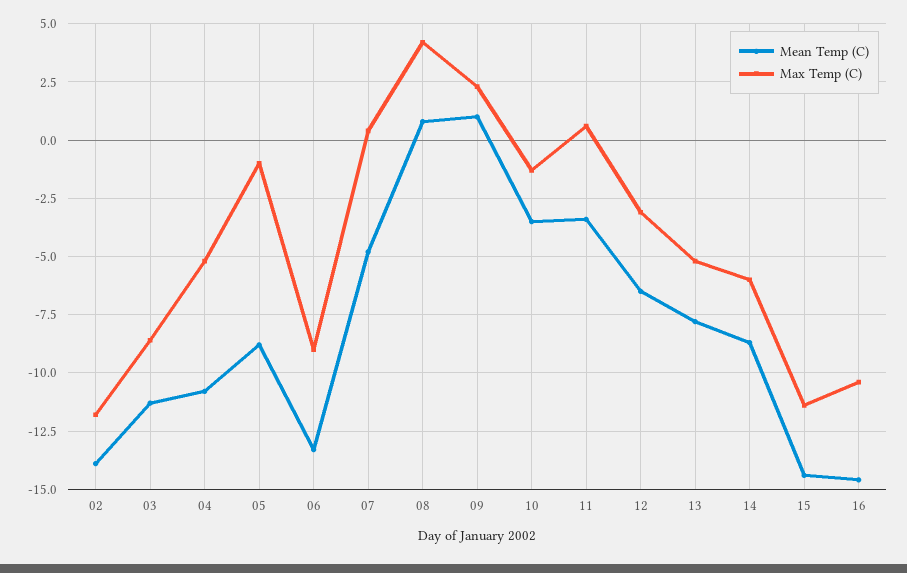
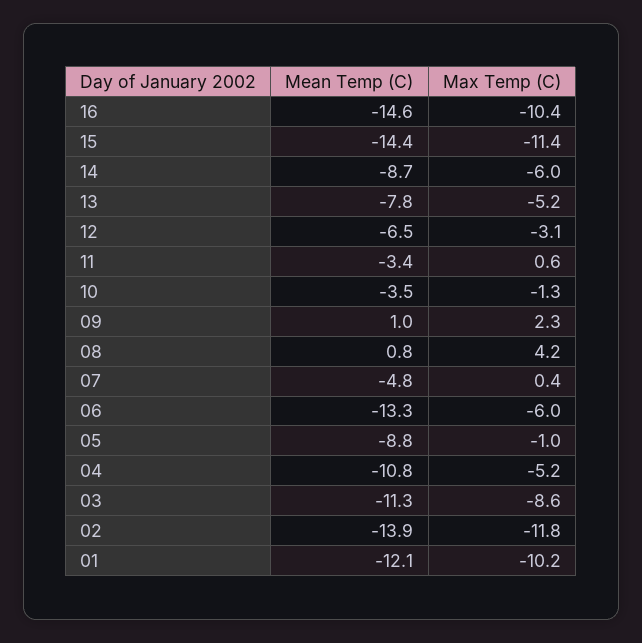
Max Temp (C), 06: -9 -> -6
Mean Temp (C), 01: none -> -12.1
Max Temp (C), 01: none -> -10.2

